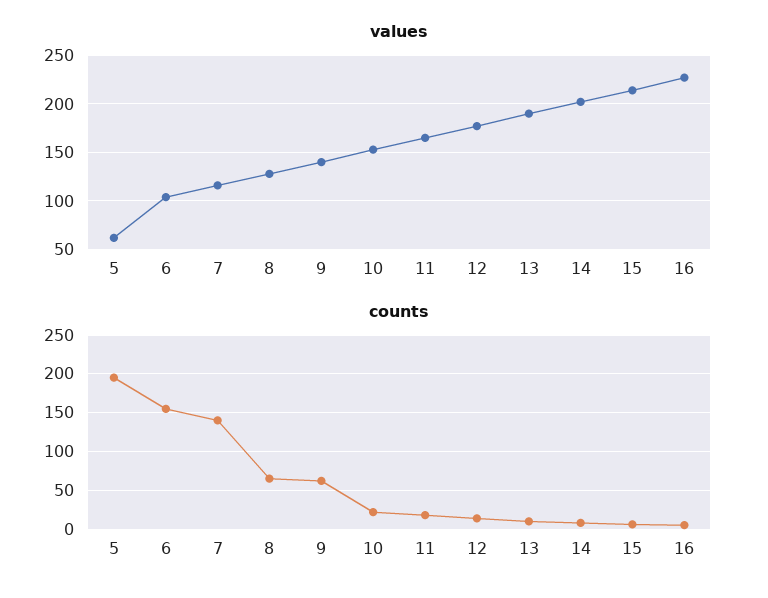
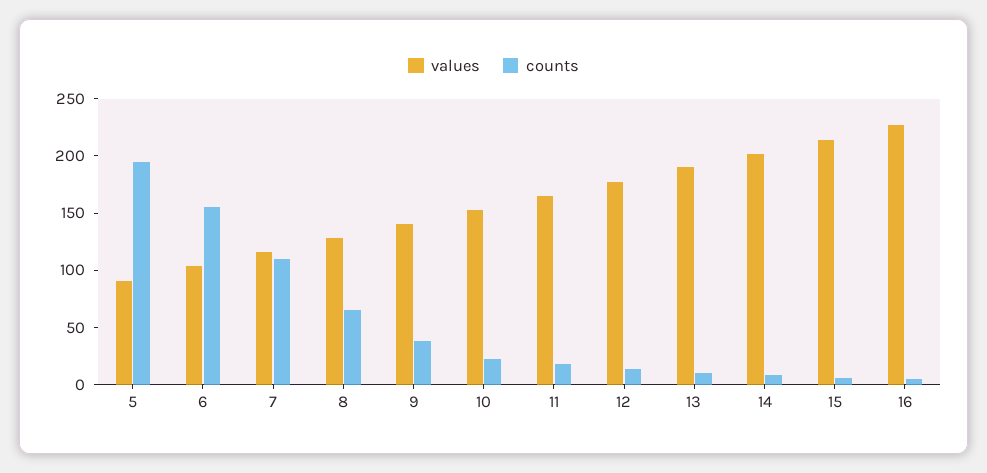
values, 5: 60 -> 90
counts, 7: 140 -> 110
counts, 9: 60 -> 40

